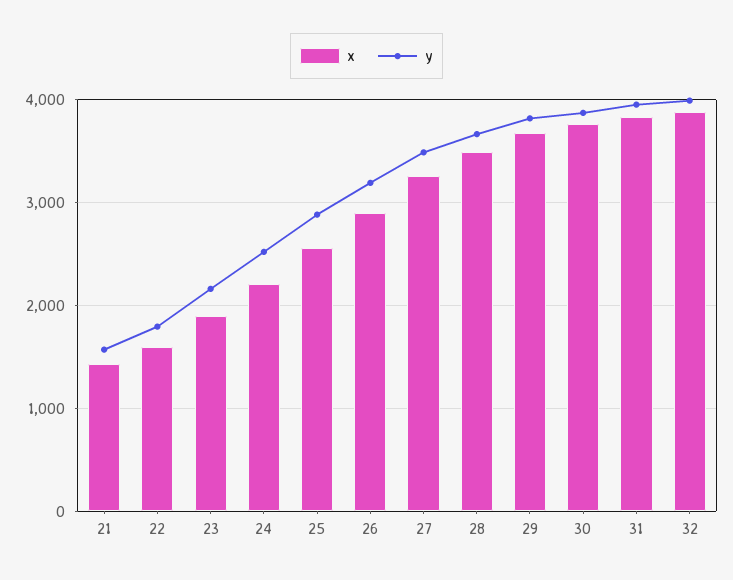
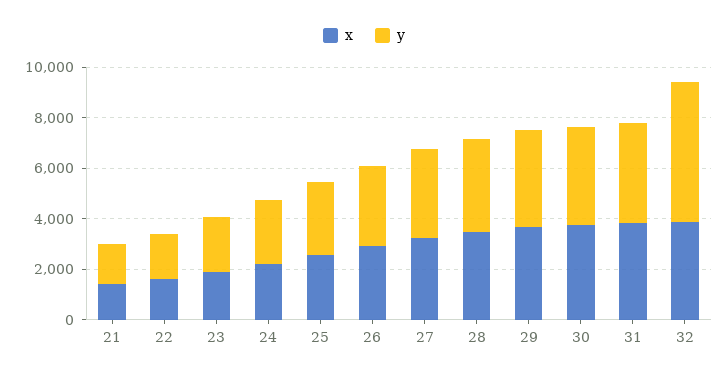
y, 32: 4000 -> 5500

